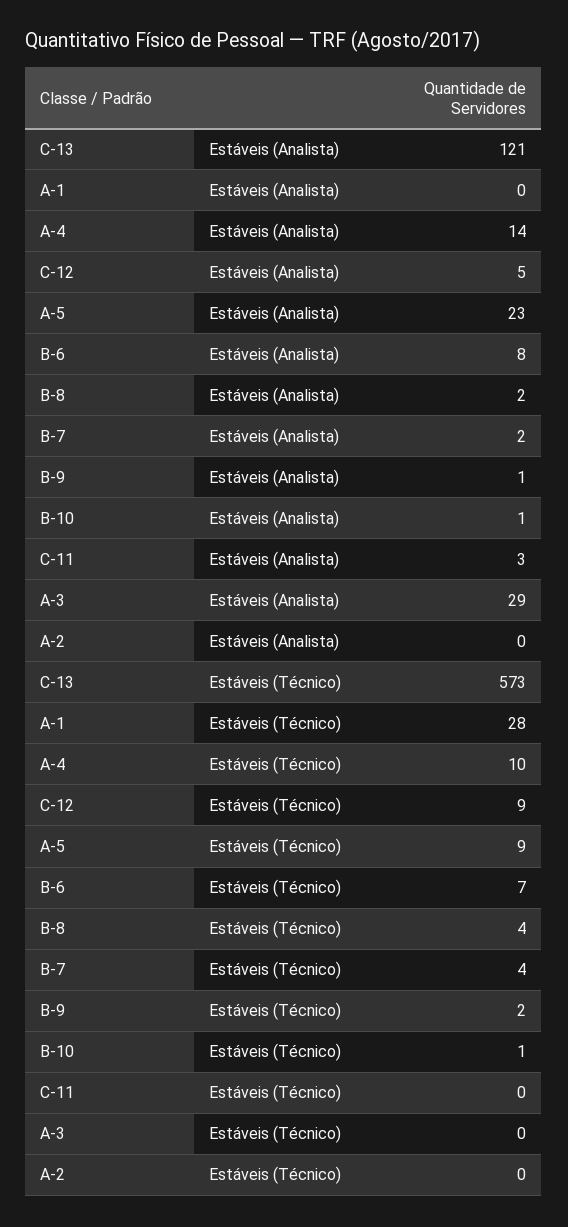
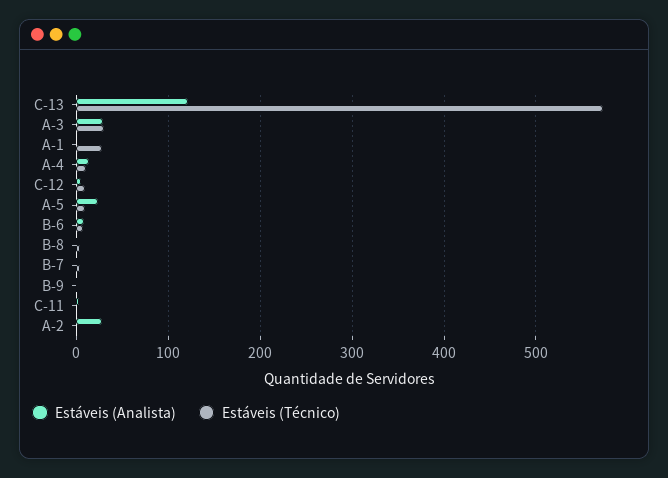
Estáveis (Analista), B-10: 1 -> none
Estáveis (Analista), A-2: 0 -> 30
Estáveis (Técnico), B-10: 1 -> none
Estáveis (Técnico), A-3: 0 -> 30

